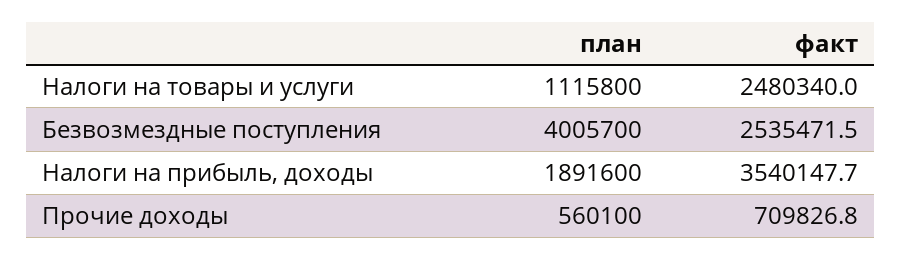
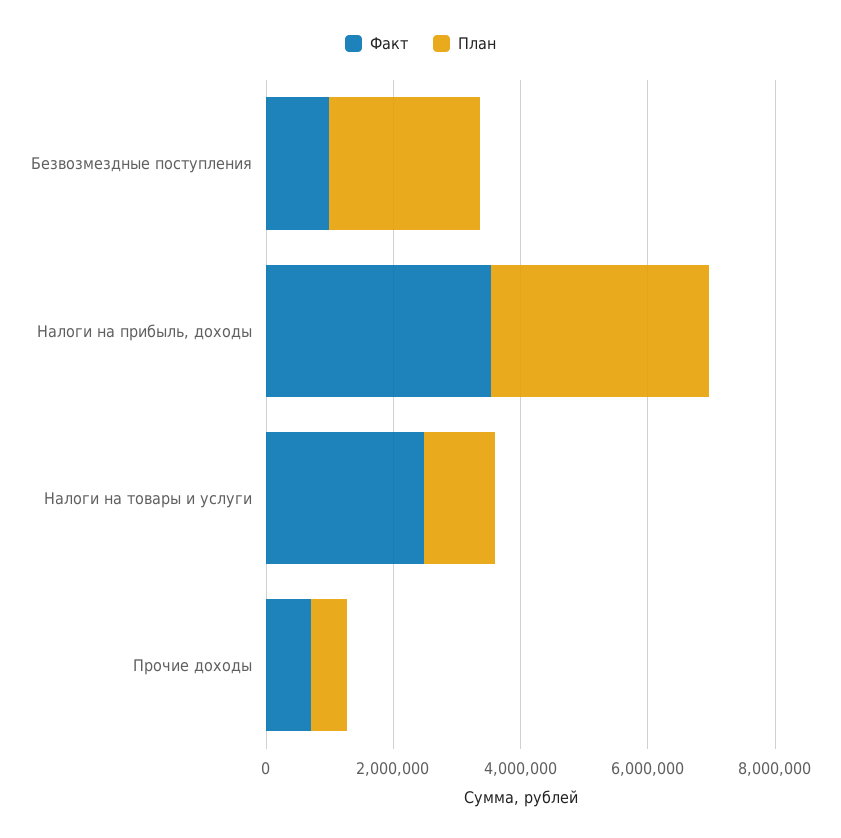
план, Безвозмездные поступления: 4005700 -> 2500000
факт, Безвозмездные поступления: 2535471.5 -> 1000000
план, Налоги на прибыль, доходы: 1891600 -> 3500000

